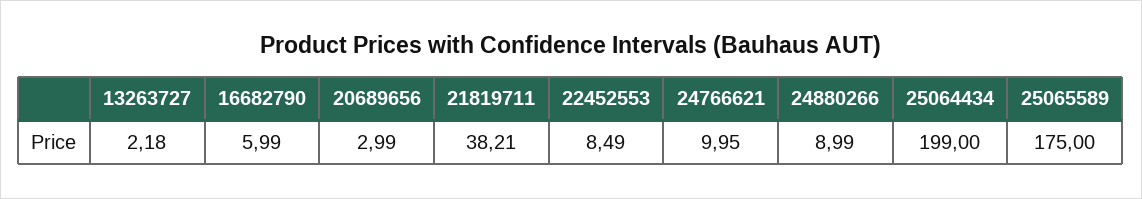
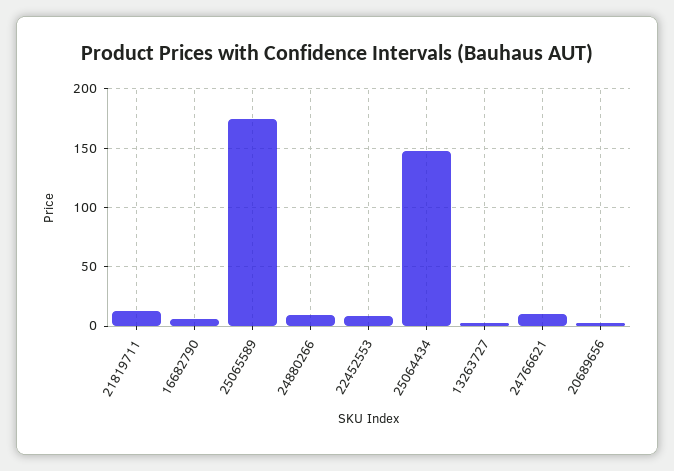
21819711: 38.21 -> 10
25064434: 199 -> 150

